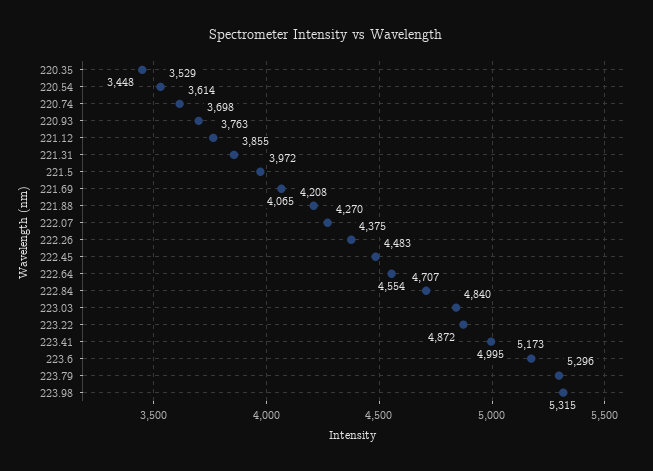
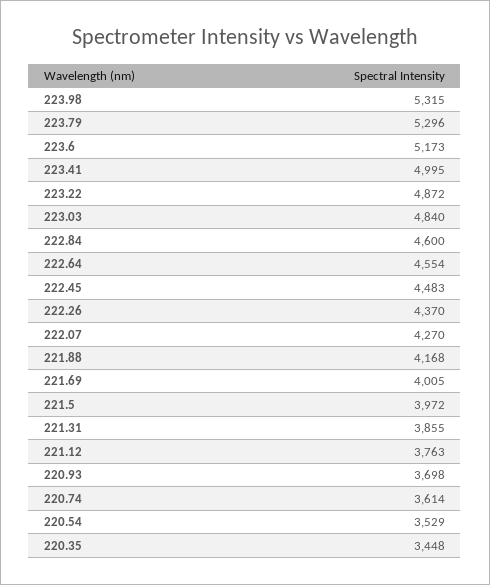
221.69: 4065 -> 4005
221.88: 4208 -> 4168
222.26: 4375 -> 4370
222.84: 4707 -> 4600

